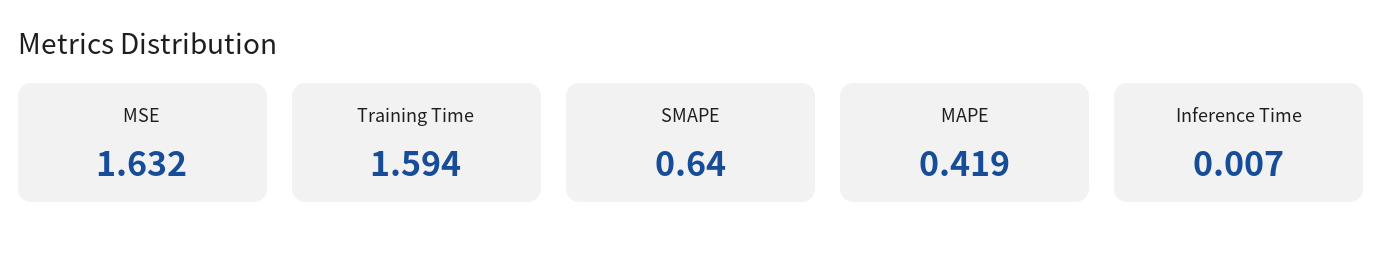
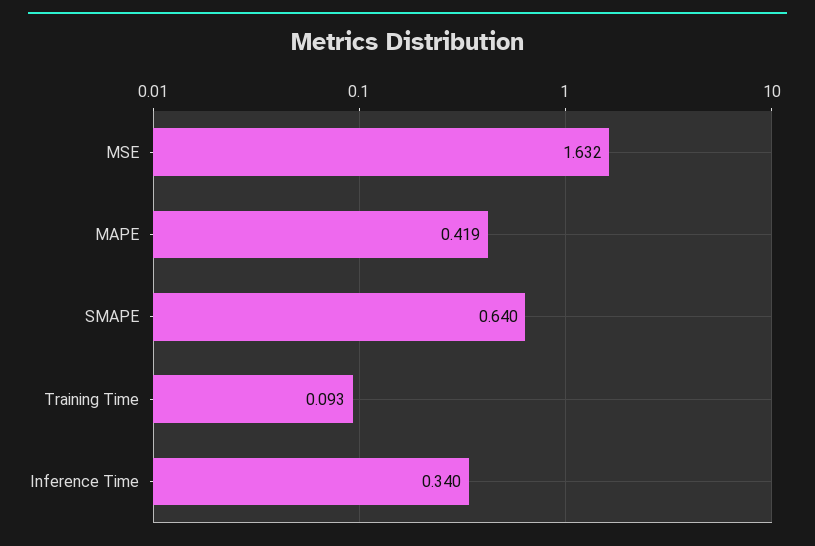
Training Time: 1.594 -> 0.093
Inference Time: 0.007 -> 0.34

